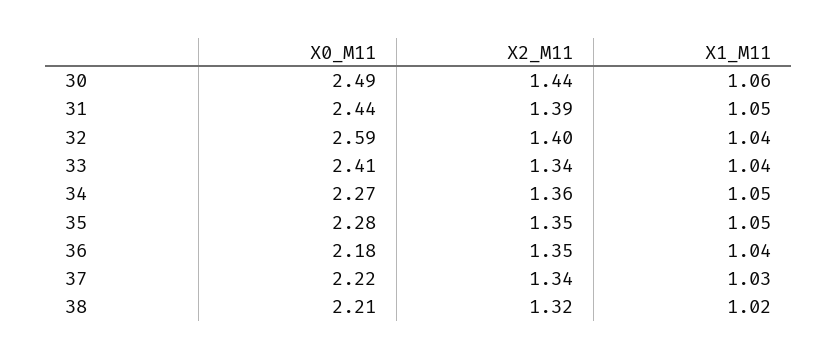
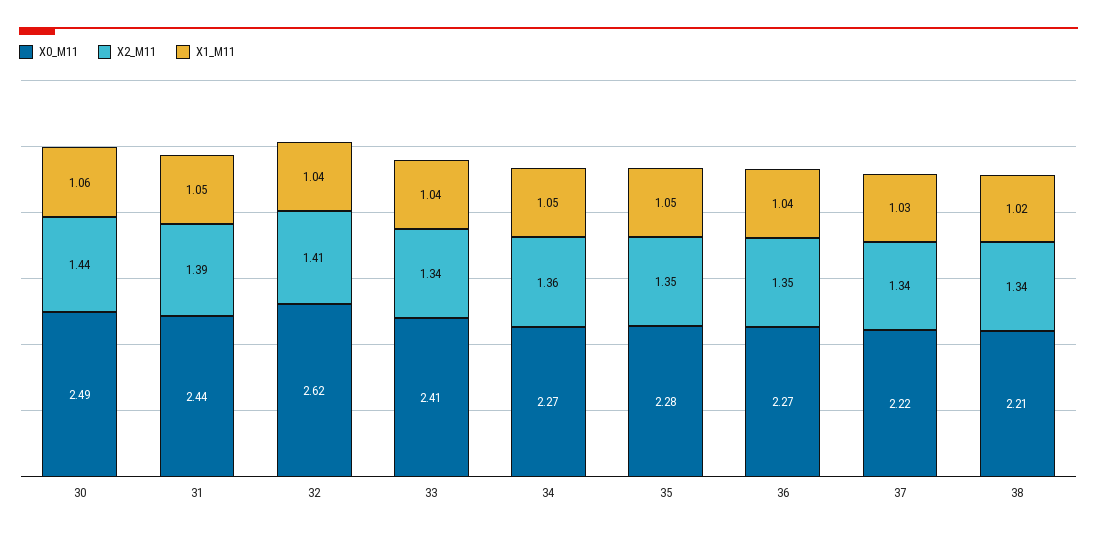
X0_M11, 32: 2.59 -> 2.62
X2_M11, 32: 1.4 -> 1.41
X0_M11, 36: 2.18 -> 2.27
X2_M11, 38: 1.32 -> 1.34

